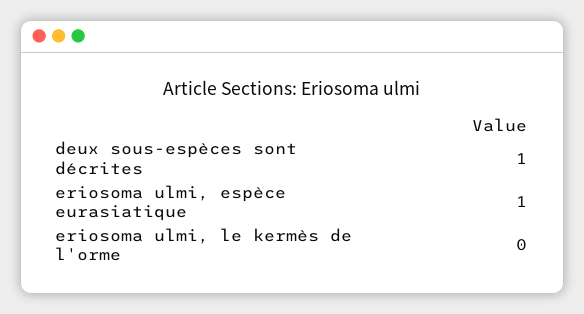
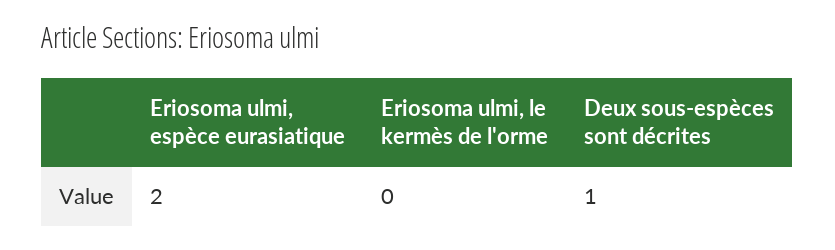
eriosoma ulmi, espèce eurasiatique: 1 -> 2

